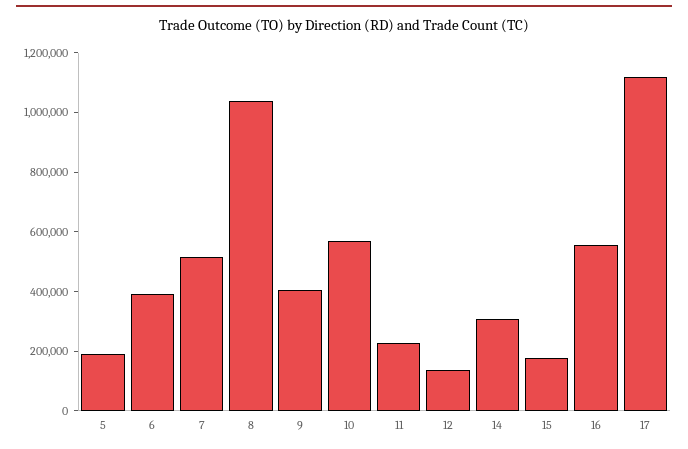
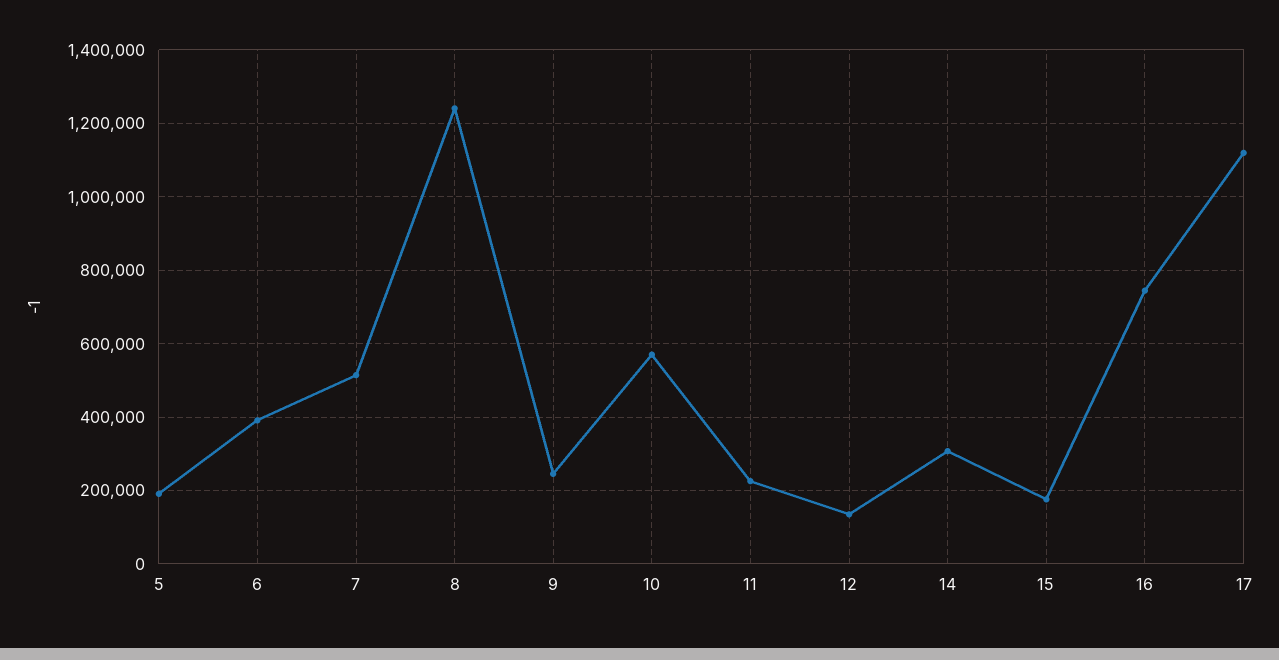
8: 1050000 -> 1240000
9: 400000 -> 240000
16: 550000 -> 740000

